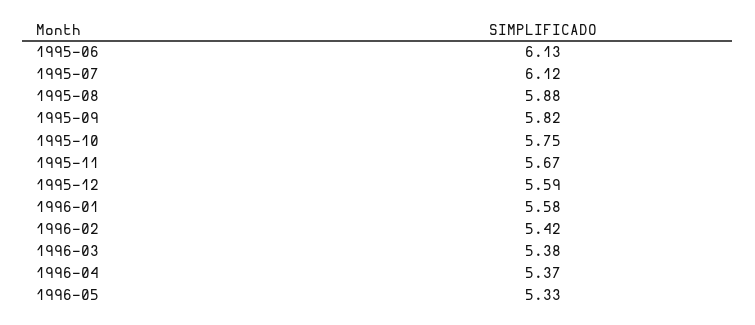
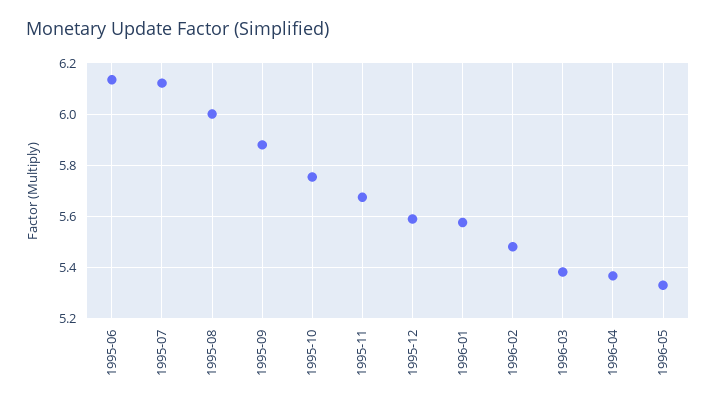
1995-08: 5.88 -> 6
1995-09: 5.82 -> 5.875
1996-02: 5.42 -> 5.475

